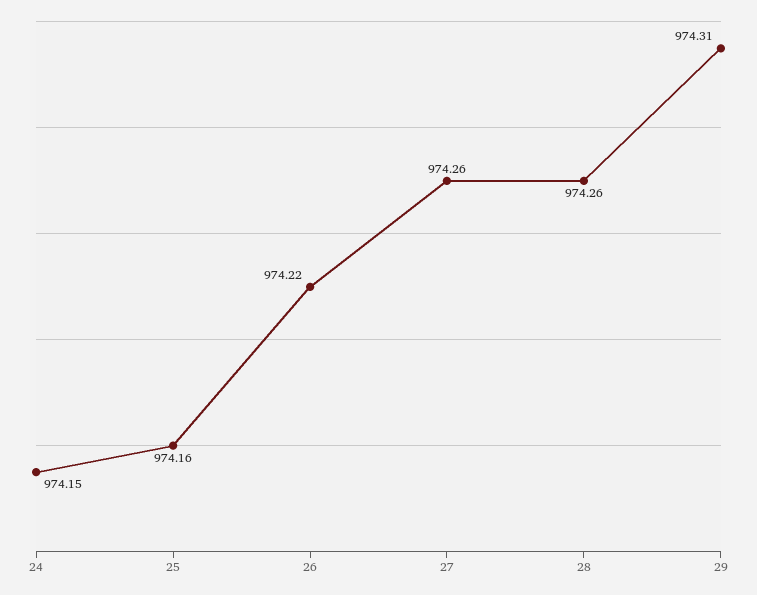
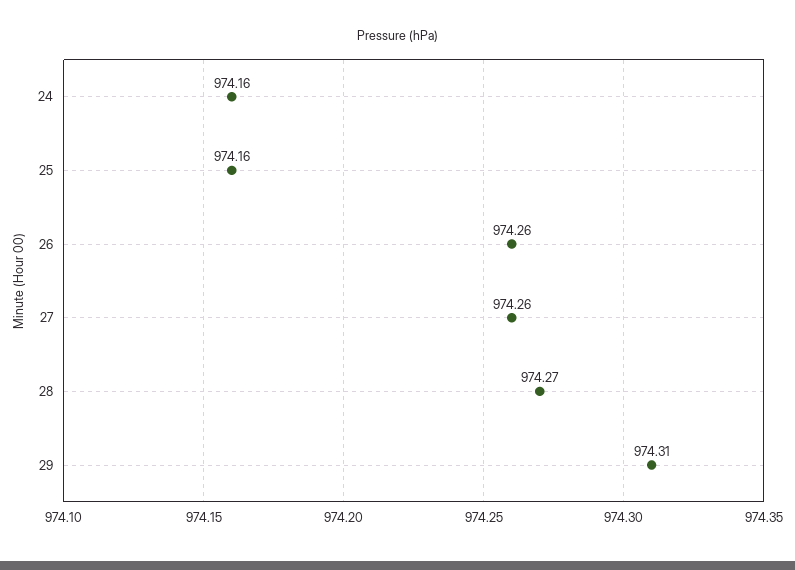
24: 974.15 -> 974.16
26: 974.22 -> 974.26
28: 974.26 -> 974.27

